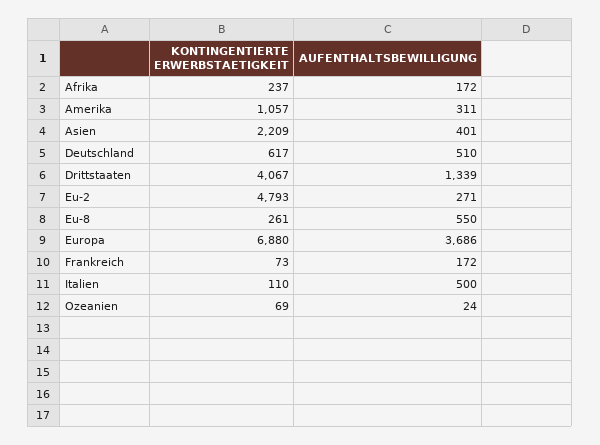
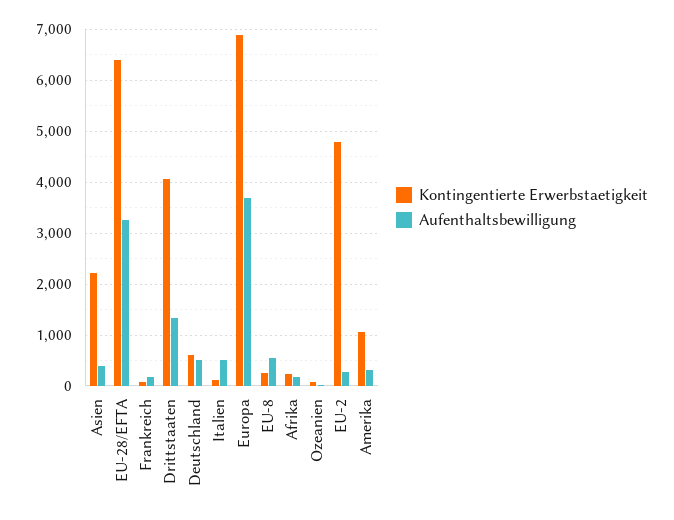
KONTINGENTIERTE ERWERBSTAETIGKEIT, EU-28/EFTA: none -> 6400
AUFENTHALTSBEWILLIGUNG, EU-28/EFTA: none -> 3200

